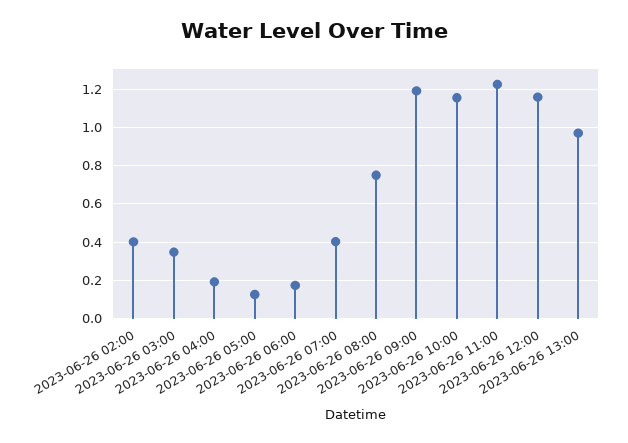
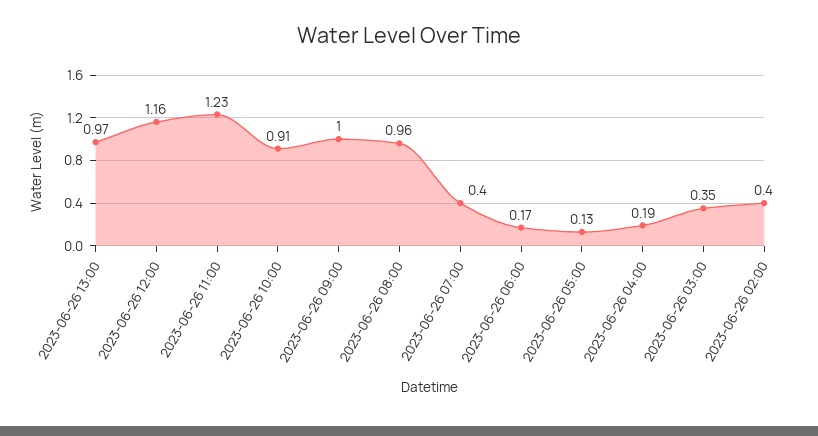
2023-06-26 08:00: 0.75 -> 0.96
2023-06-26 09:00: 1.2 -> 1
2023-06-26 10:00: 1.15 -> 0.91

